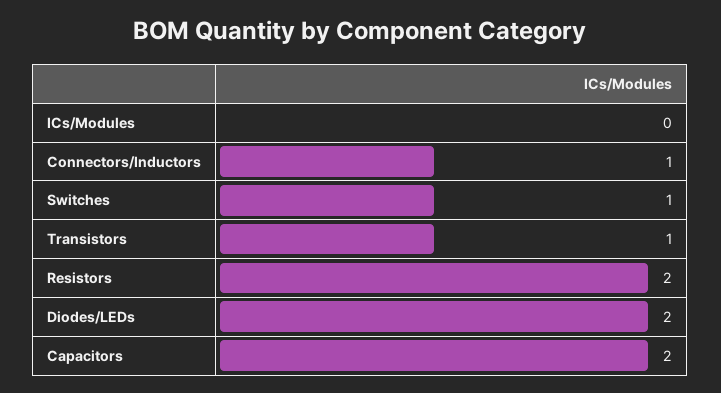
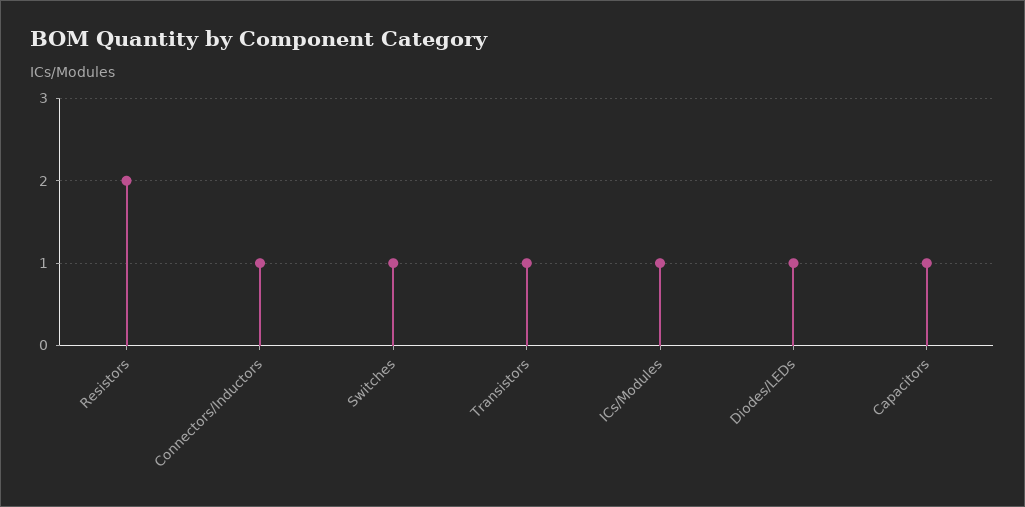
ICs/Modules: 0 -> 1
Diodes/LEDs: 2 -> 1
Capacitors: 2 -> 1

